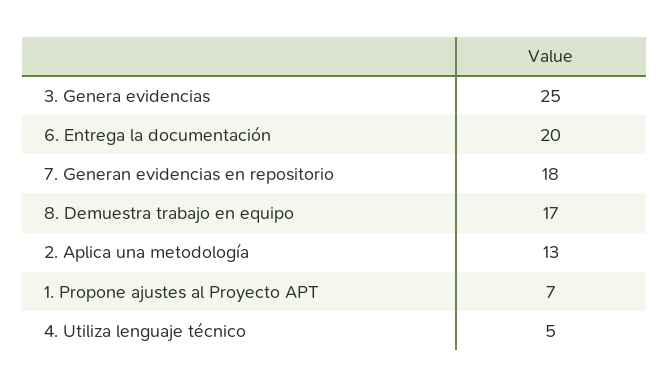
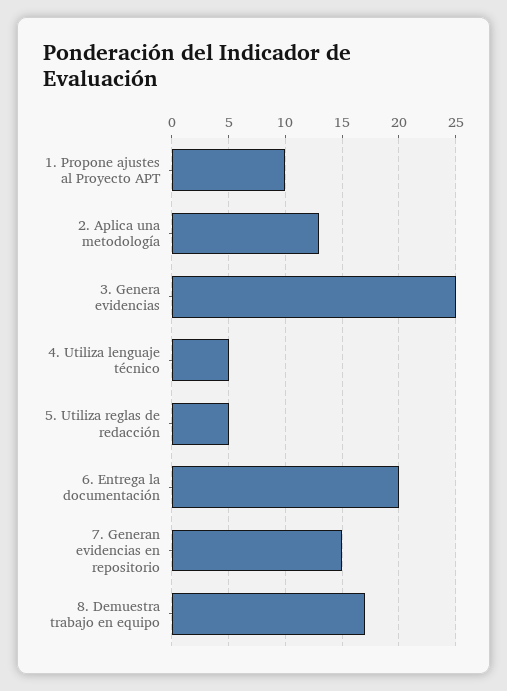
7. Generan evidencias en repositorio: 18 -> 15
1. Propone ajustes al Proyecto APT: 7 -> 10
5. Utiliza reglas de redacción: none -> 5

